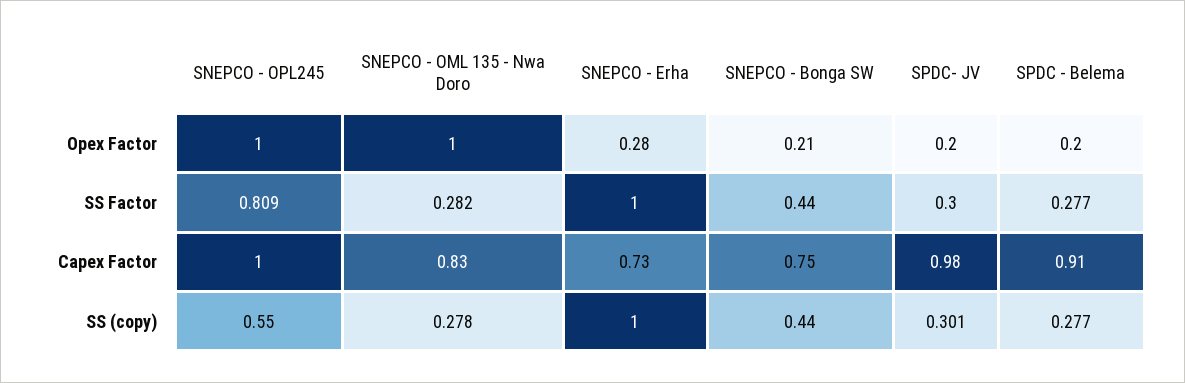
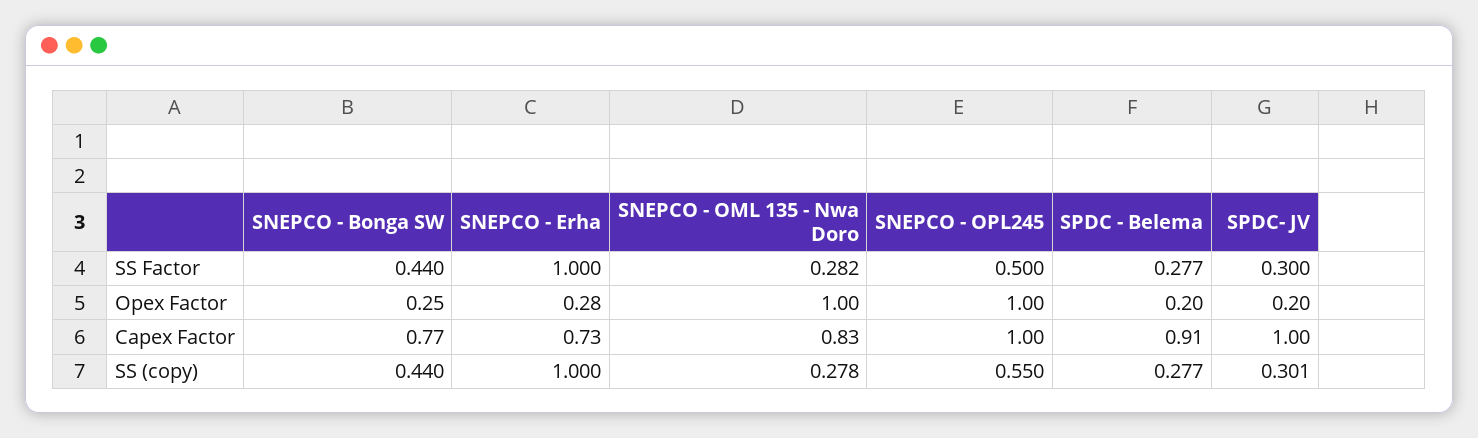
SNEPCO - Bonga SW, Opex Factor: 0.21 -> 0.25
SNEPCO - OPL245, SS Factor: 0.809 -> 0.5
SNEPCO - Bonga SW, Capex Factor: 0.75 -> 0.77
SPDC- JV, Capex Factor: 0.98 -> 1

